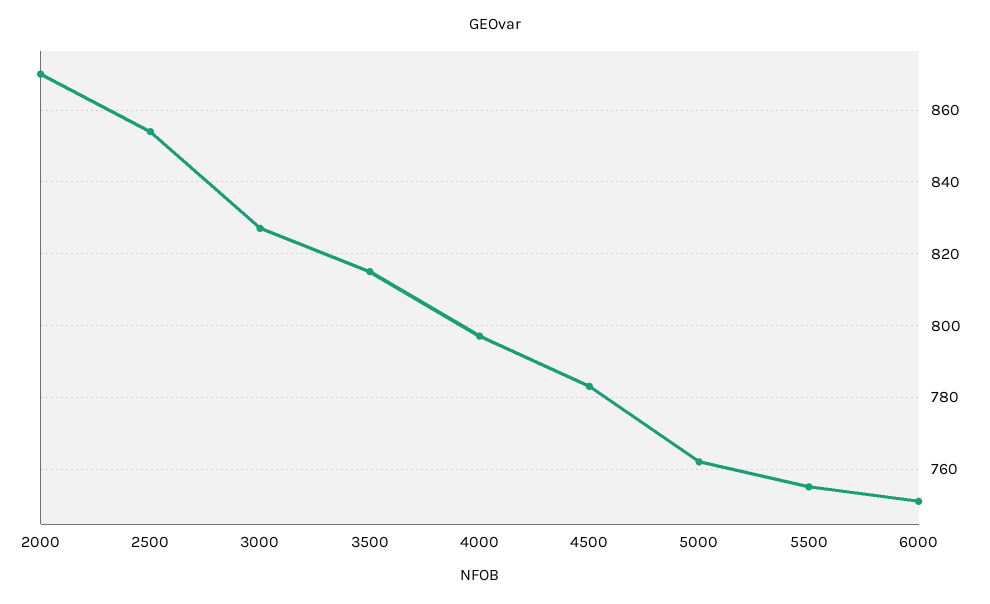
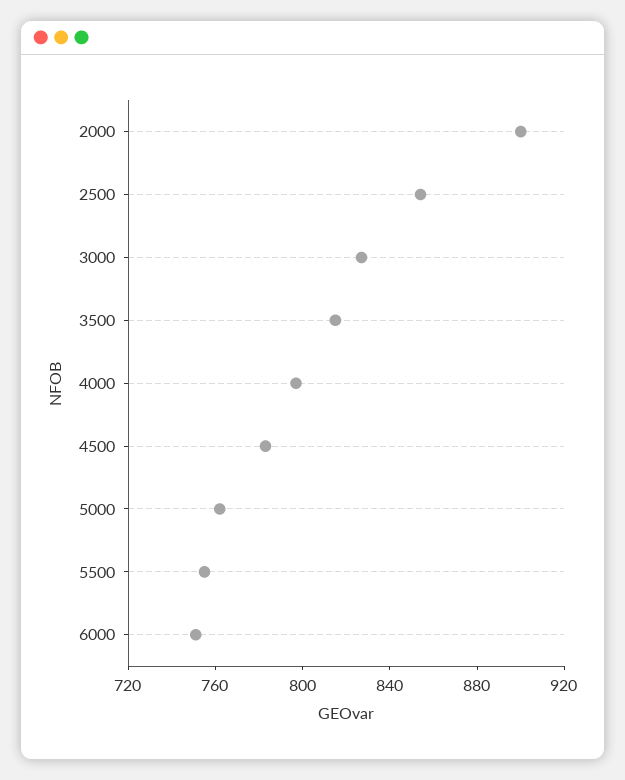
2000: 870 -> 900

